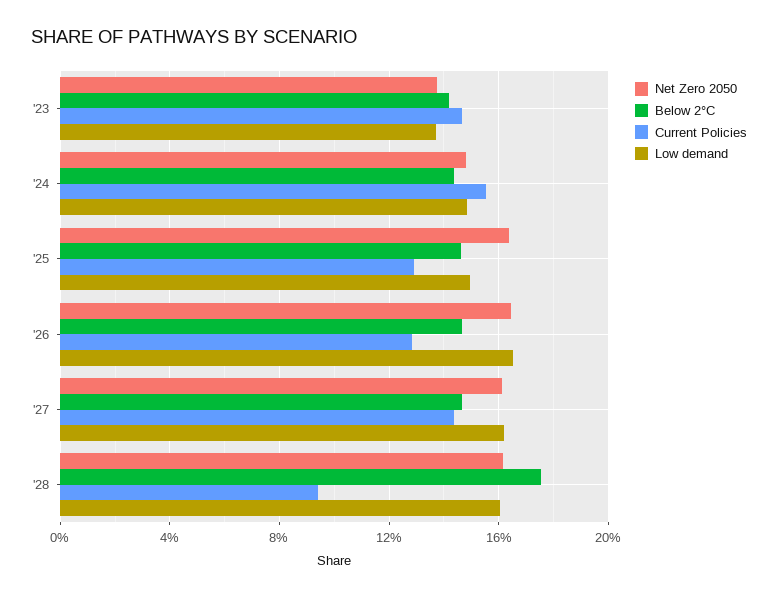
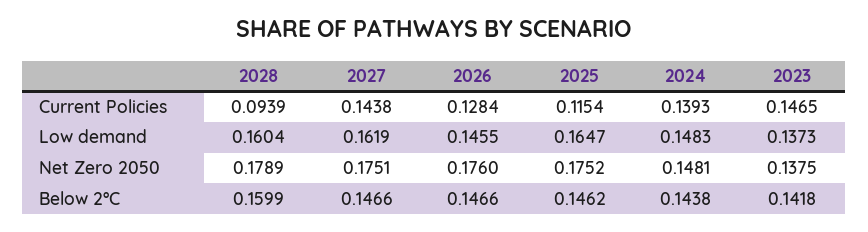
Current Policies, '24: 0.155 -> 0.1393
Net Zero 2050, '25: 0.165 -> 0.1752
Current Policies, '25: 0.13 -> 0.1154
Low demand, '25: 0.15 -> 0.1647
Net Zero 2050, '26: 0.165 -> 0.176
Low demand, '26: 0.165 -> 0.1455
Net Zero 2050, '27: 0.16 -> 0.1751
Net Zero 2050, '28: 0.16 -> 0.1789
Below 2°C, '28: 0.175 -> 0.1599

